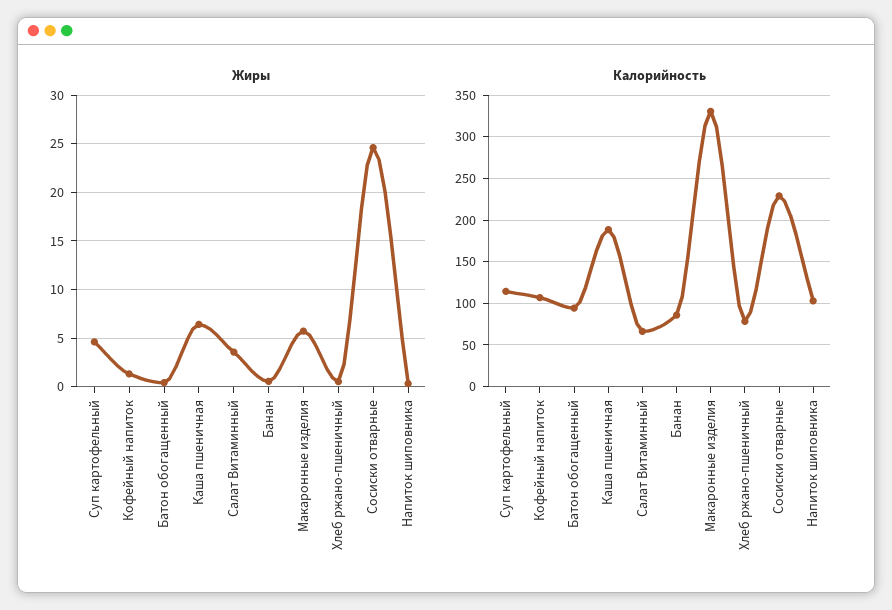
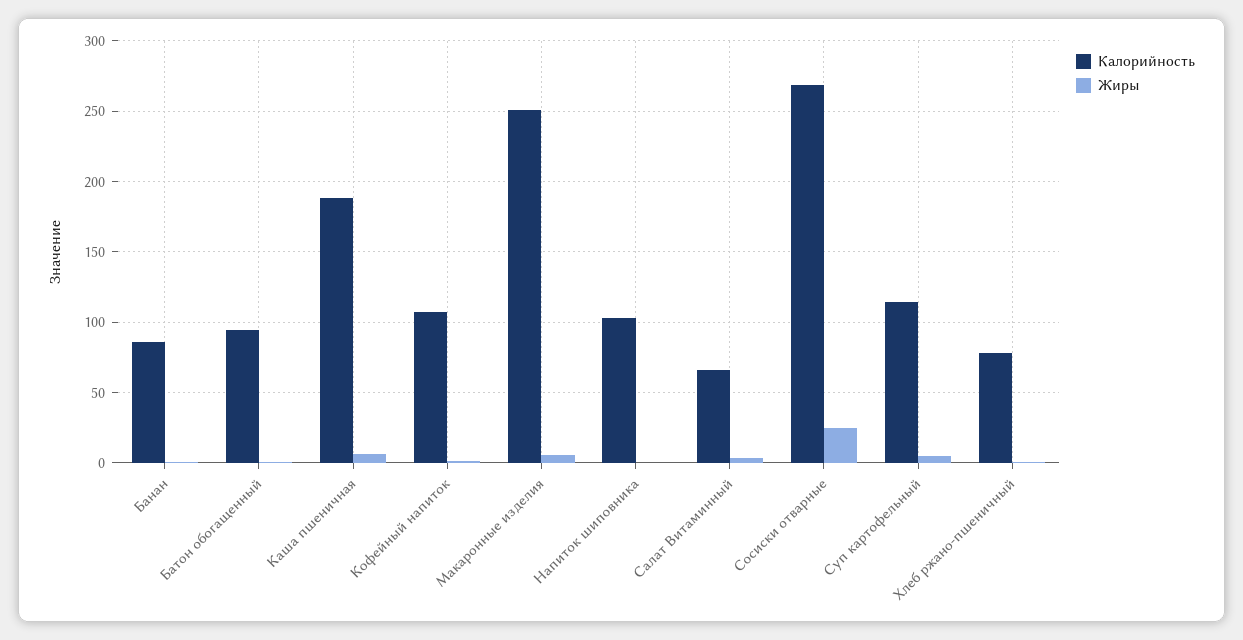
Калорийность, Макаронные изделия: 330 -> 250
Калорийность, Сосиски отварные: 230 -> 270

